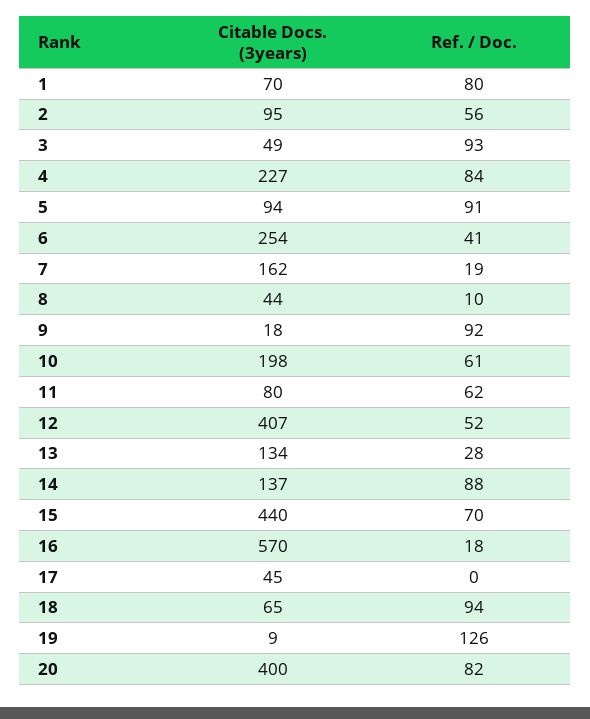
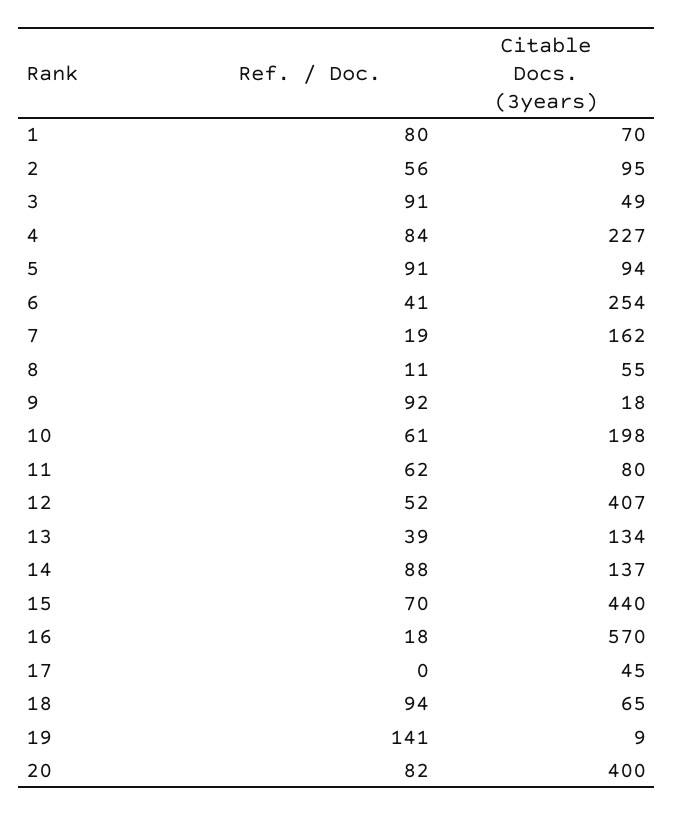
Ref. / Doc., 3: 93 -> 91
Citable Docs. (3years), 8: 44 -> 55
Ref. / Doc., 8: 10 -> 11
Ref. / Doc., 13: 28 -> 39
Ref. / Doc., 19: 126 -> 141

